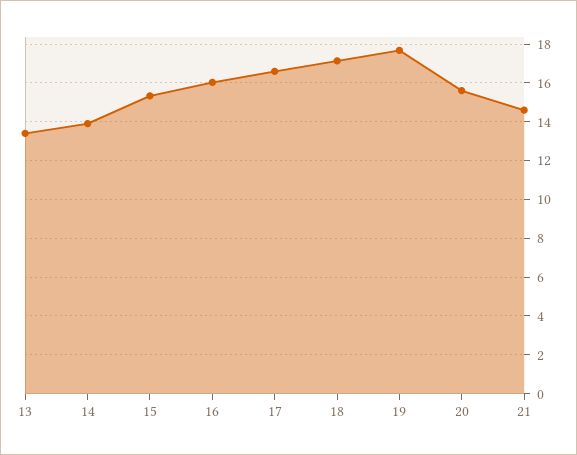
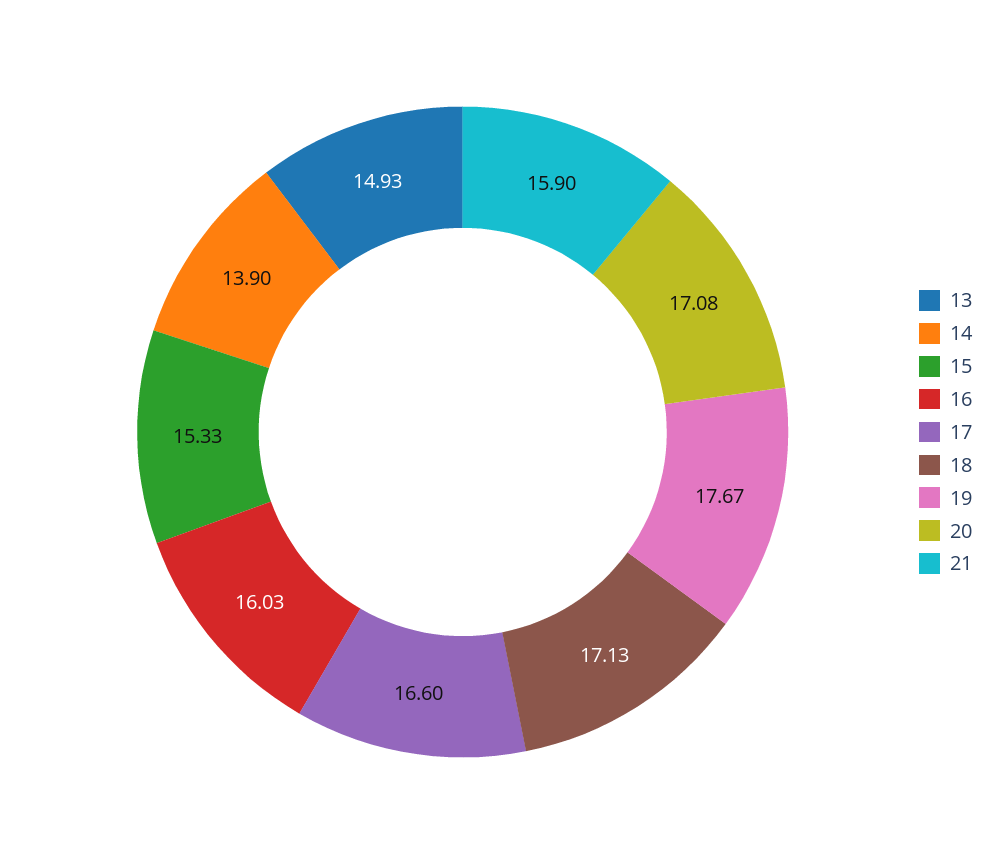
13: 13.5 -> 14.93
20: 15.5 -> 17.08
21: 14.5 -> 15.9

